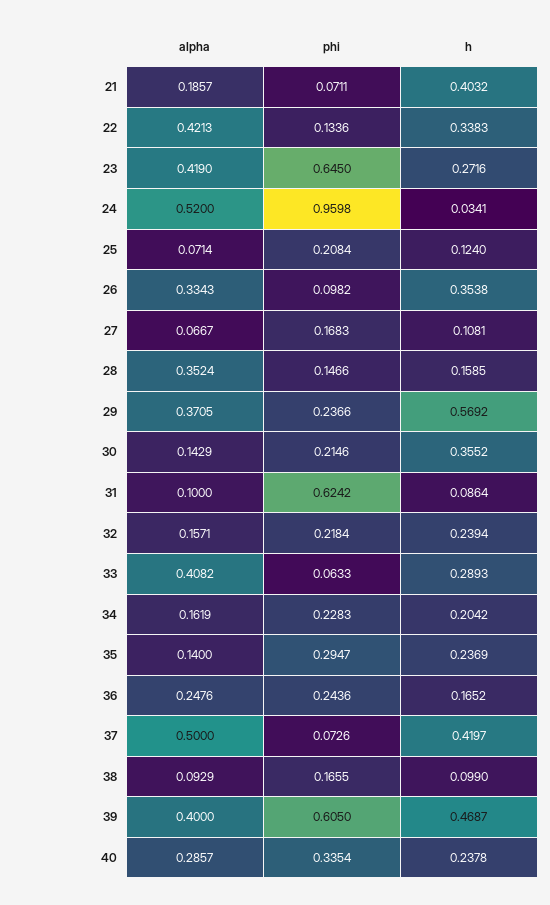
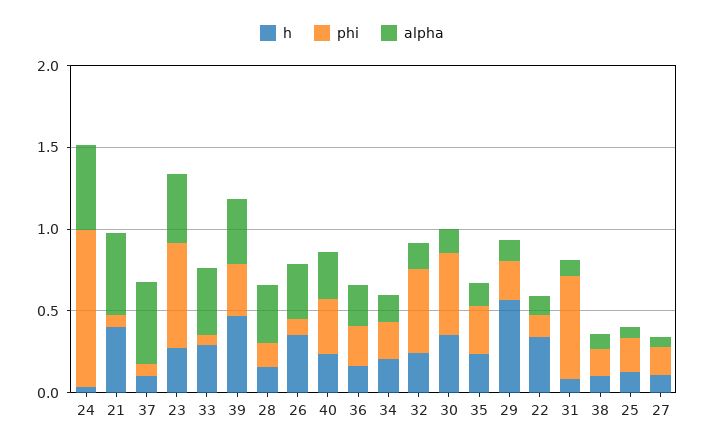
alpha, 21: 0.1857 -> 0.5
alpha, 22: 0.4213 -> 0.1
alpha, 29: 0.3705 -> 0.1
phi, 30: 0.2146 -> 0.5
phi, 32: 0.2184 -> 0.5
h, 37: 0.4197 -> 0.1
phi, 39: 0.605 -> 0.3

